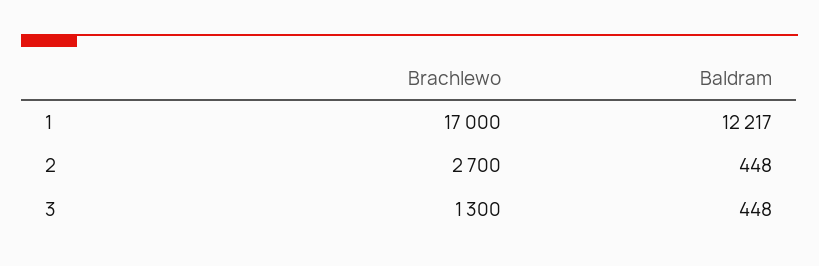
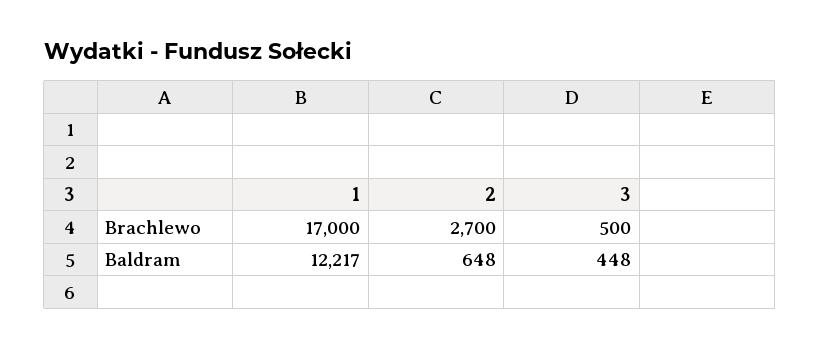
Baldram, 2: 448 -> 648
Brachlewo, 3: 1300 -> 500

